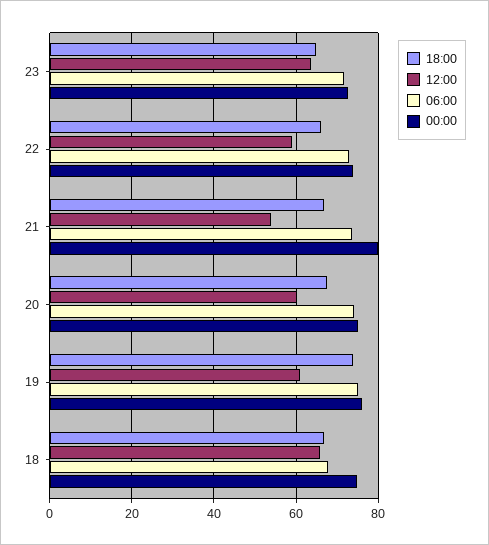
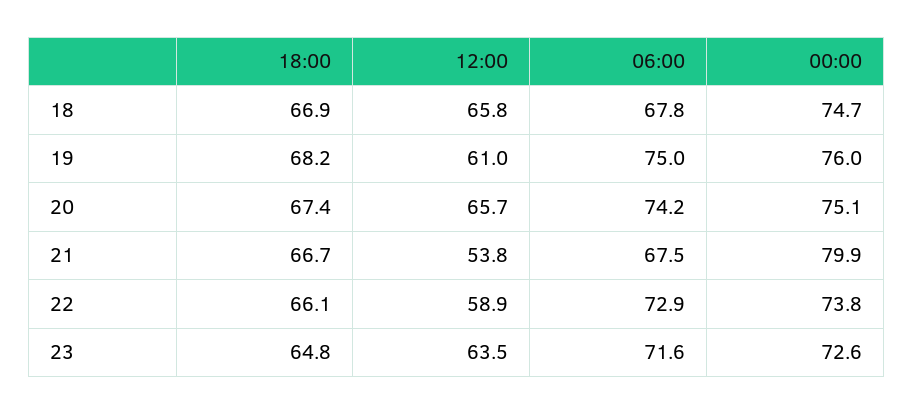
06:00, 21: 74 -> 67.5
12:00, 20: 60 -> 65.7
18:00, 19: 74 -> 68.2

